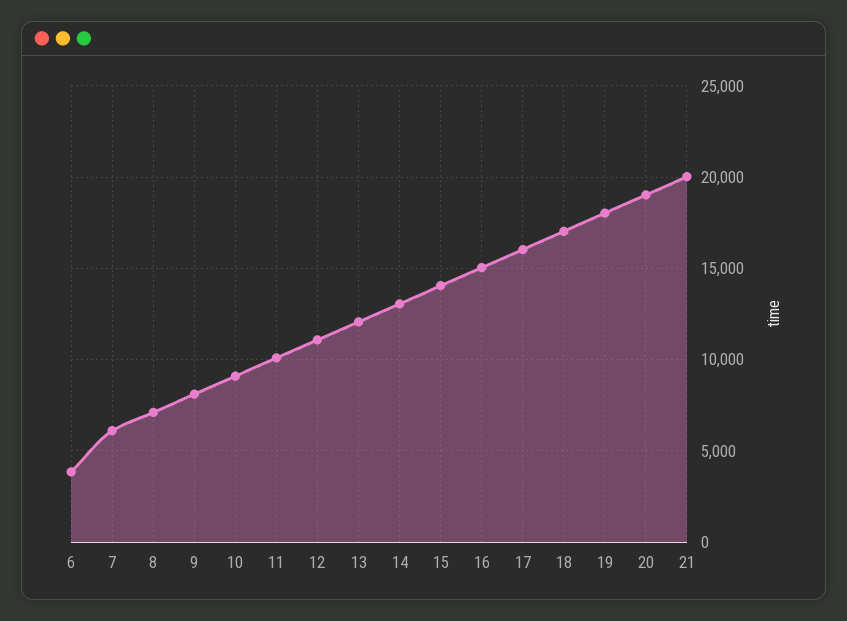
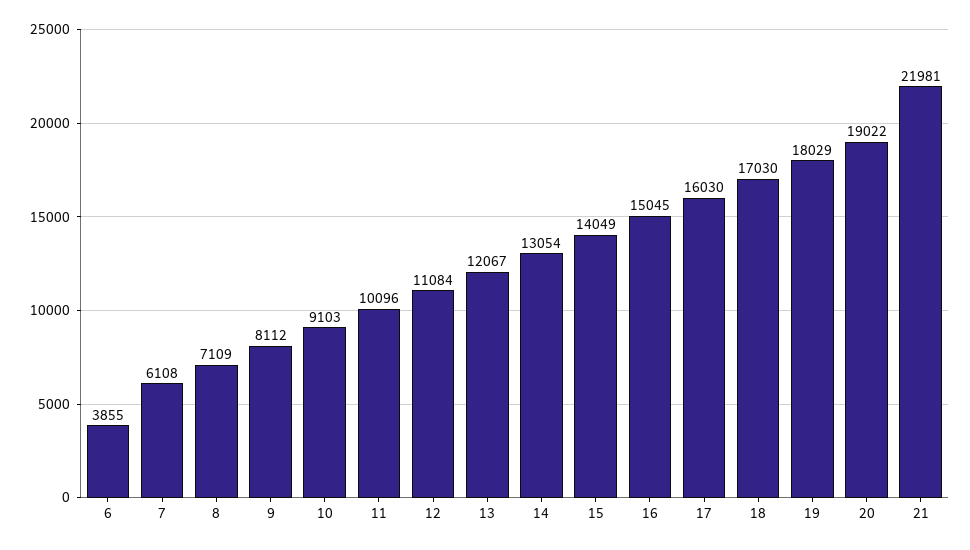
21: 20000 -> 21981

